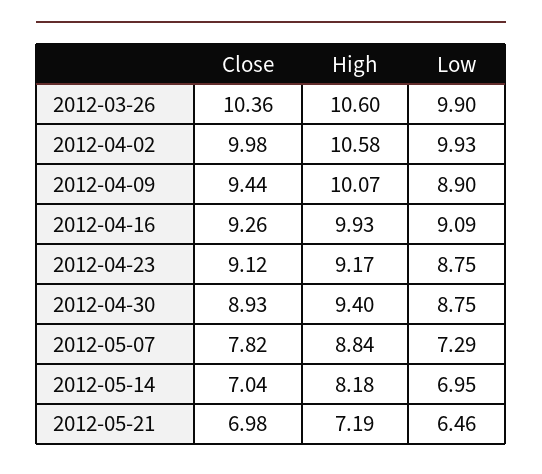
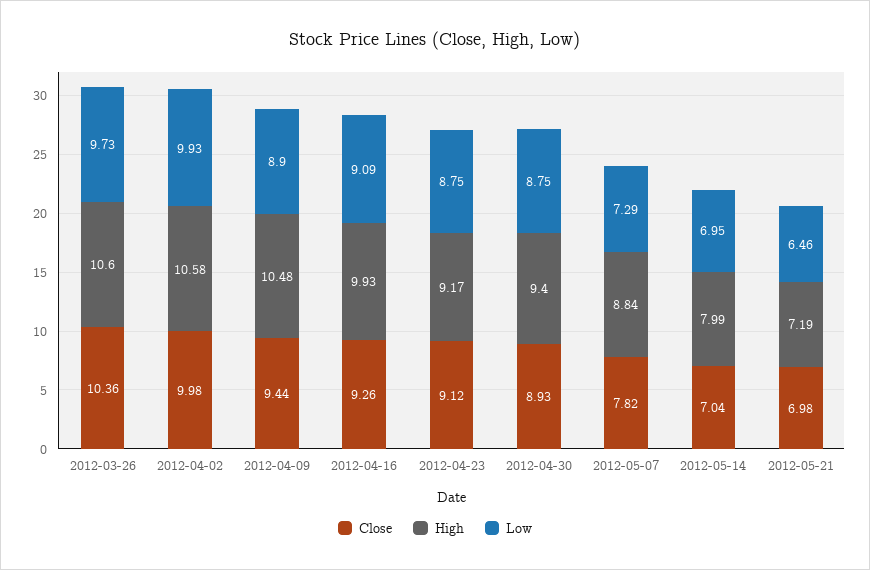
Low, 2012-03-26: 9.9 -> 9.73
High, 2012-04-09: 10.07 -> 10.48
High, 2012-05-14: 8.18 -> 7.99

